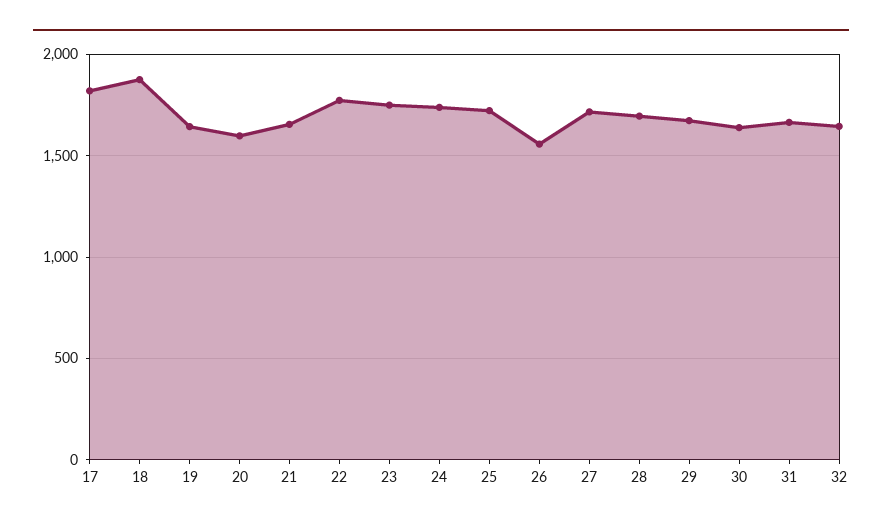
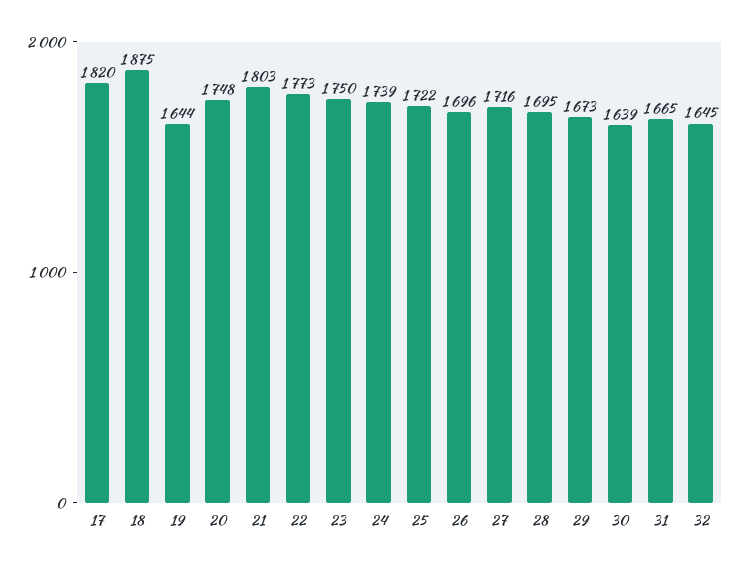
20: 1600 -> 1748
21: 1650 -> 1803
26: 1550 -> 1696

